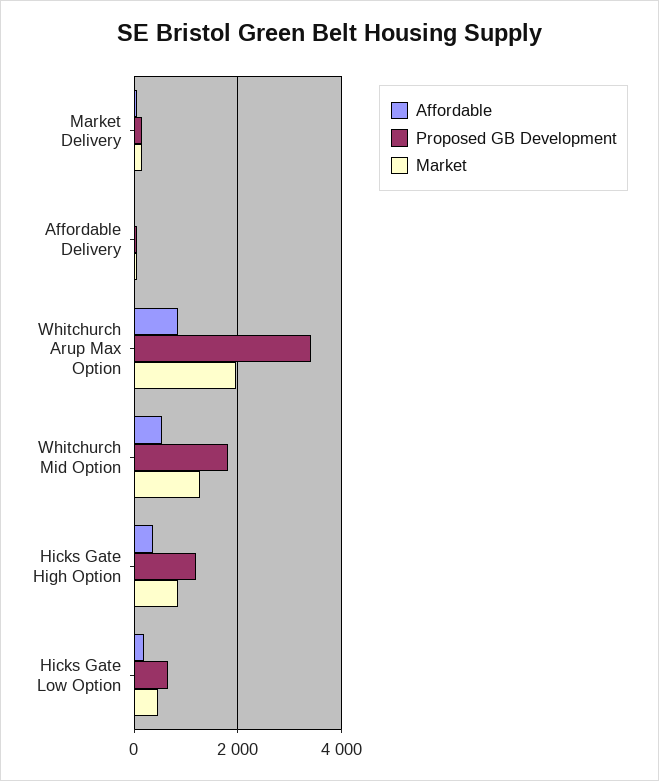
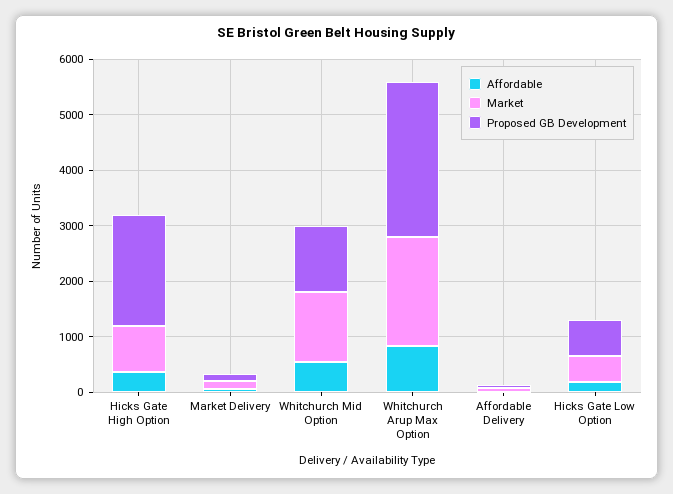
Proposed GB Development, Whitchurch Arup Max Option: 3400 -> 2800
Proposed GB Development, Whitchurch Mid Option: 1800 -> 1200
Proposed GB Development, Hicks Gate High Option: 1200 -> 2000

